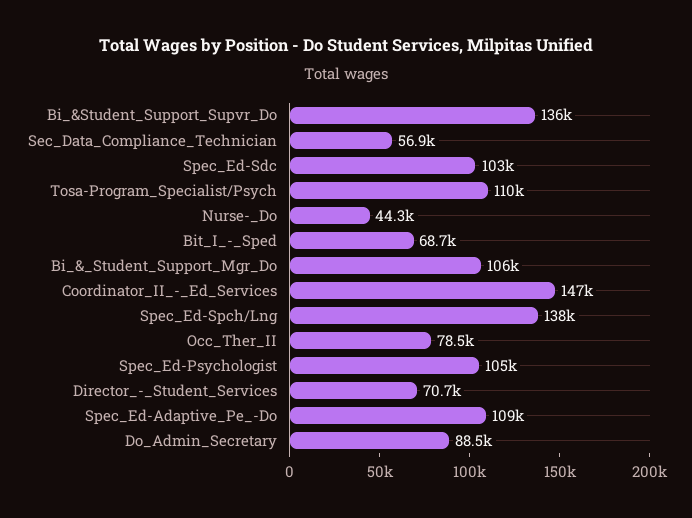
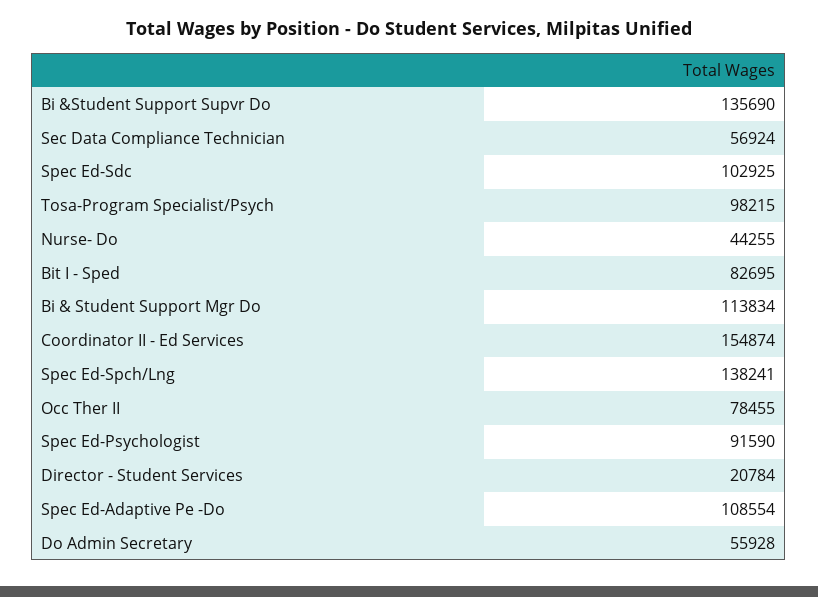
Tosa-Program_Specialist/Psych: 110000 -> 98215
Bit_I_-_Sped: 68700 -> 82695
Bi_&_Student_Support_Mgr_Do: 106000 -> 113834
Coordinator_II_-_Ed_Services: 147000 -> 154874
Spec_Ed-Psychologist: 105000 -> 91590
Director_-_Student_Services: 70700 -> 20784
Do_Admin_Secretary: 88500 -> 55928

